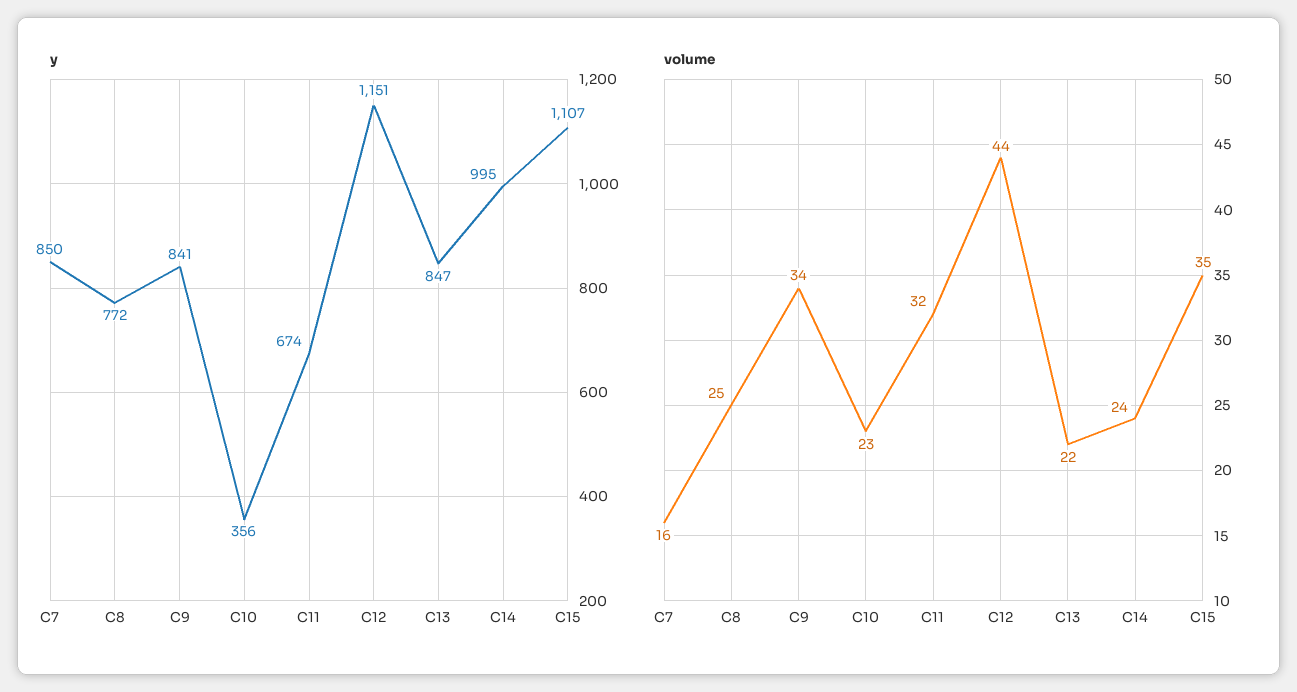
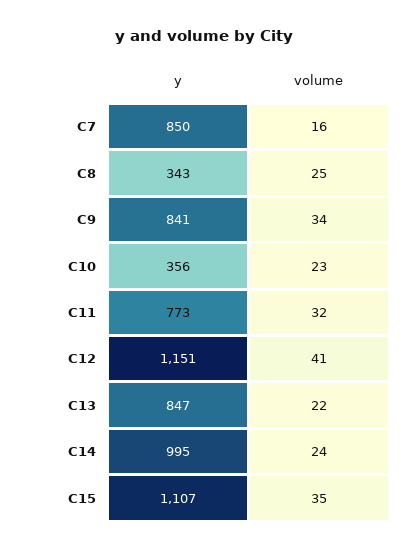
y, C8: 772 -> 343
y, C11: 674 -> 773
volume, C12: 44 -> 41

